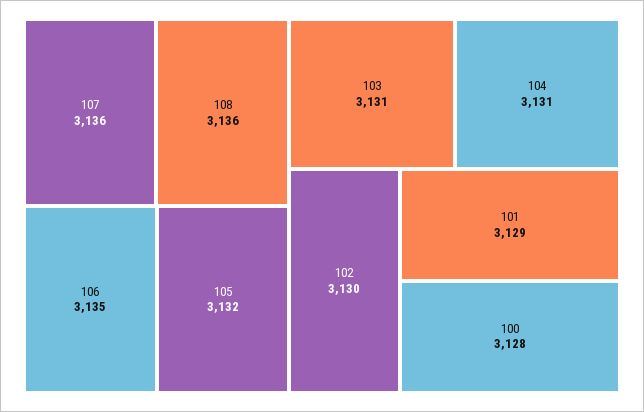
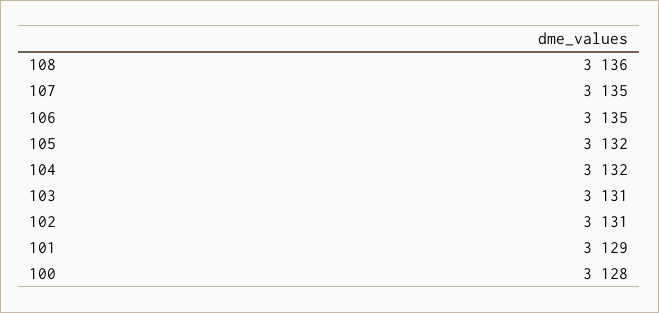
107: 3136 -> 3135
104: 3131 -> 3132
102: 3130 -> 3131

